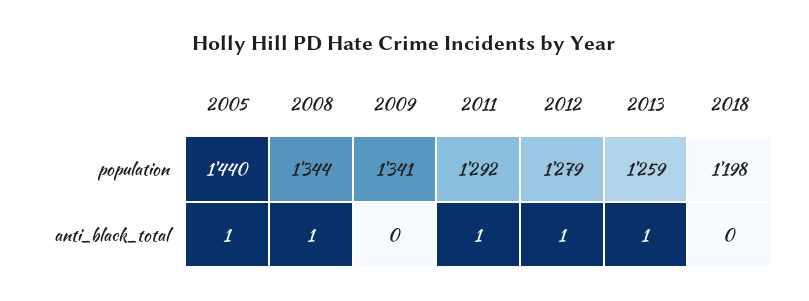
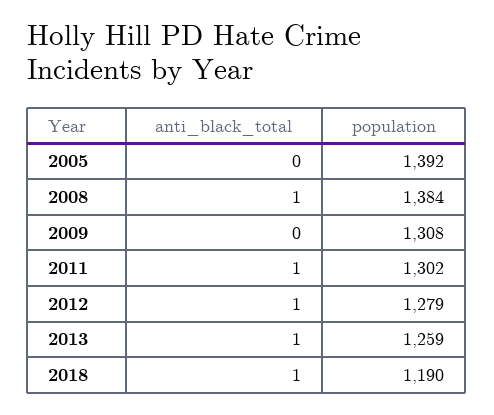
2005, population: 1440 -> 1392
2008, population: 1344 -> 1384
2009, population: 1341 -> 1308
2011, population: 1292 -> 1302
2018, population: 1198 -> 1190
2005, anti_black_total: 1 -> 0
2018, anti_black_total: 0 -> 1

